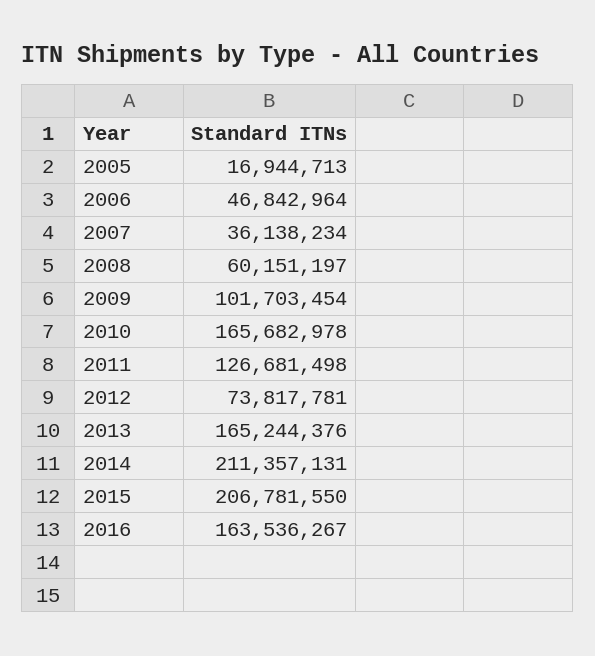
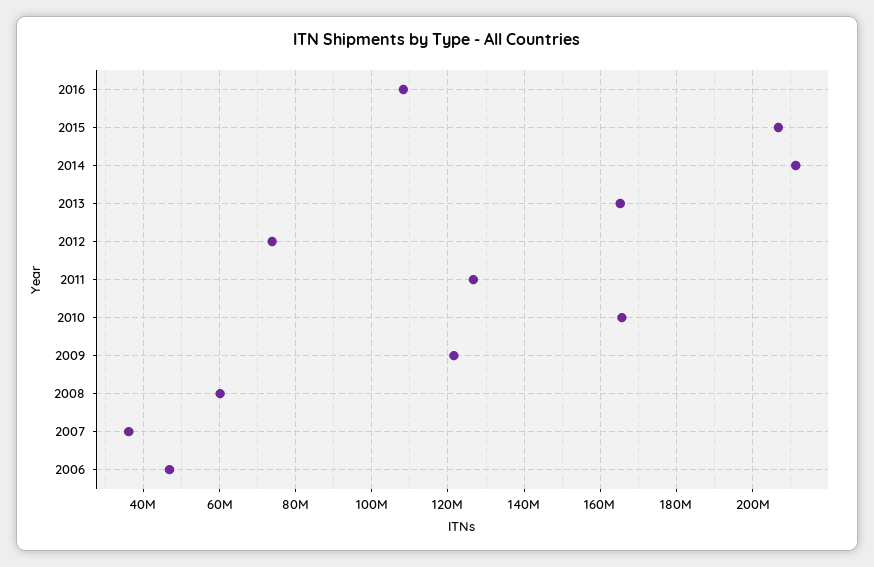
2005: 16944713 -> none
2009: 101703454 -> 122000000
2016: 163536267 -> 108000000

